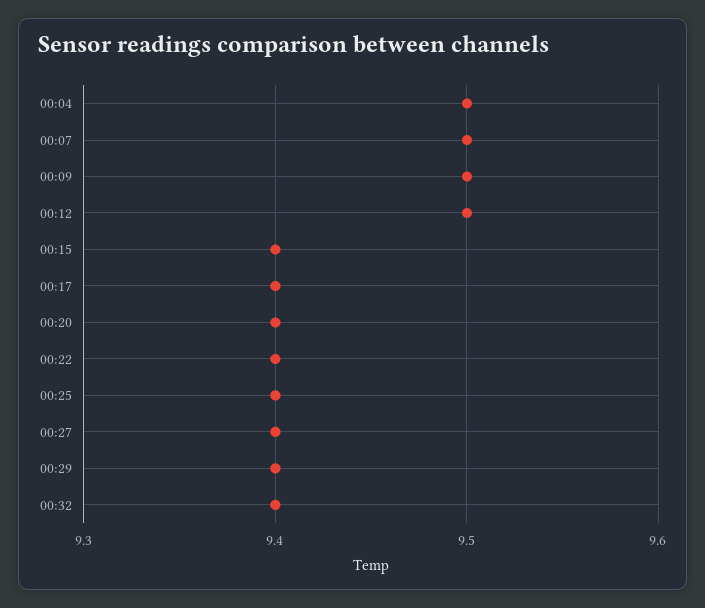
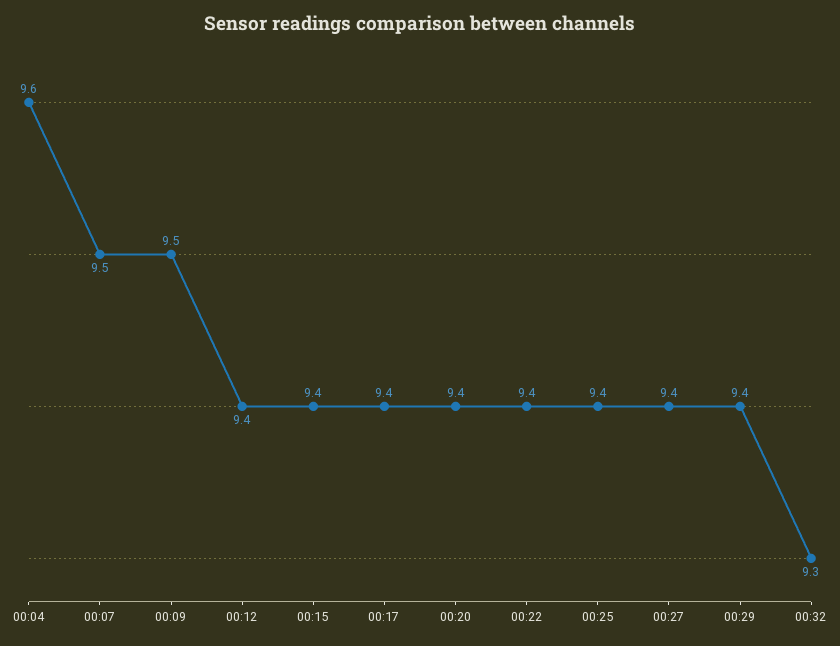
00:04: 9.5 -> 9.6
00:12: 9.5 -> 9.4
00:32: 9.4 -> 9.3

